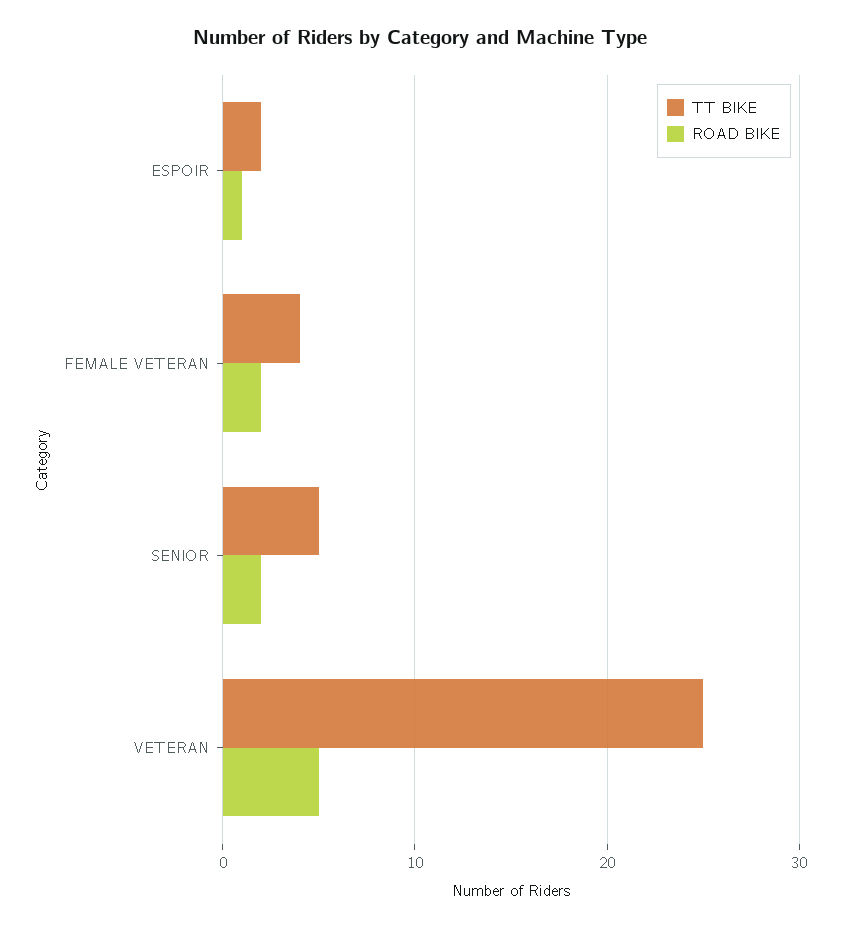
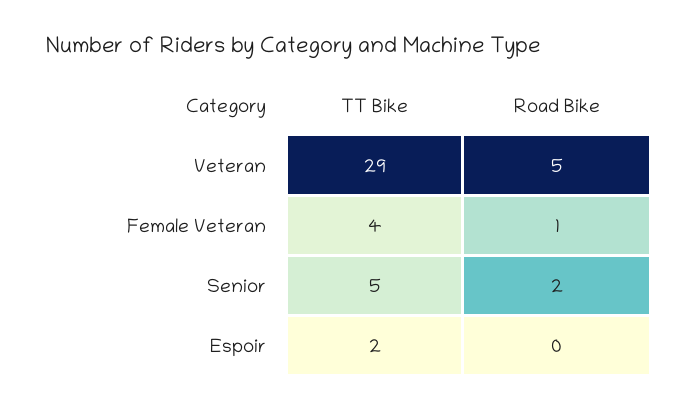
ROAD BIKE, ESPOIR: 1 -> 0
ROAD BIKE, FEMALE VETERAN: 2 -> 1
TT BIKE, VETERAN: 25 -> 29

